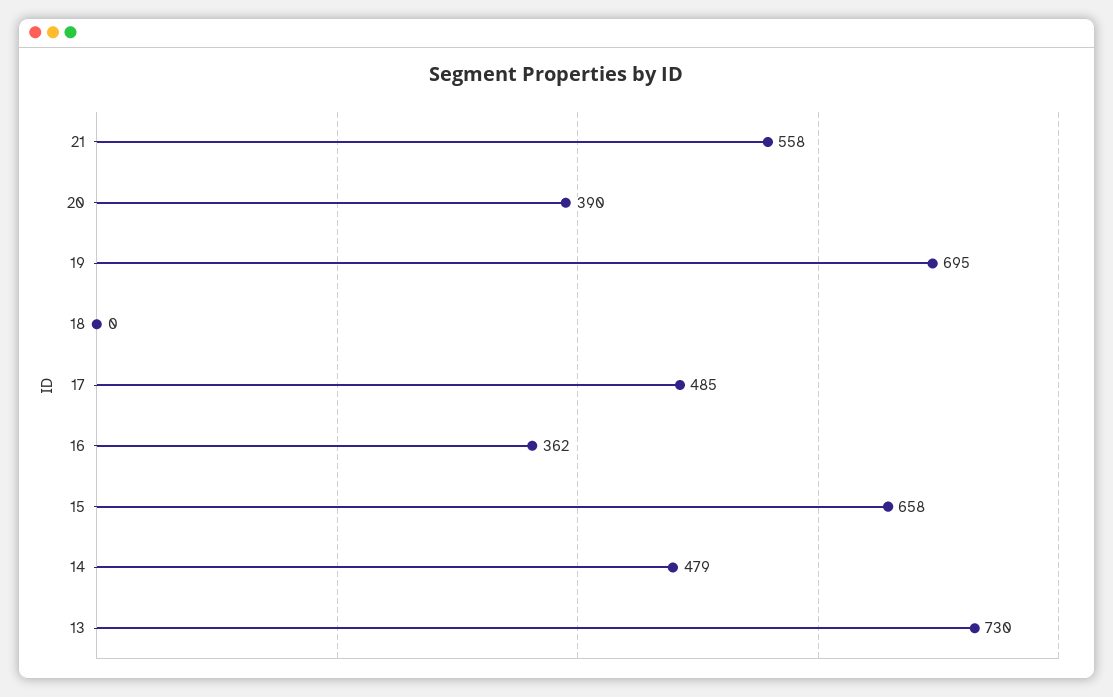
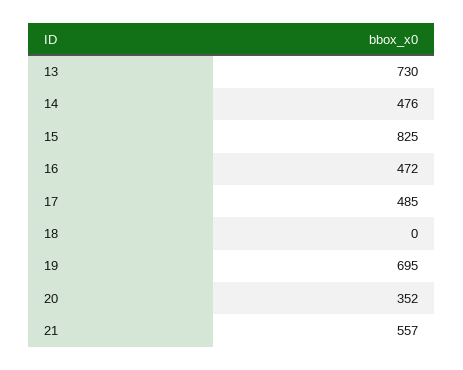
21: 558 -> 557
20: 390 -> 352
16: 362 -> 472
15: 658 -> 825
14: 479 -> 476

